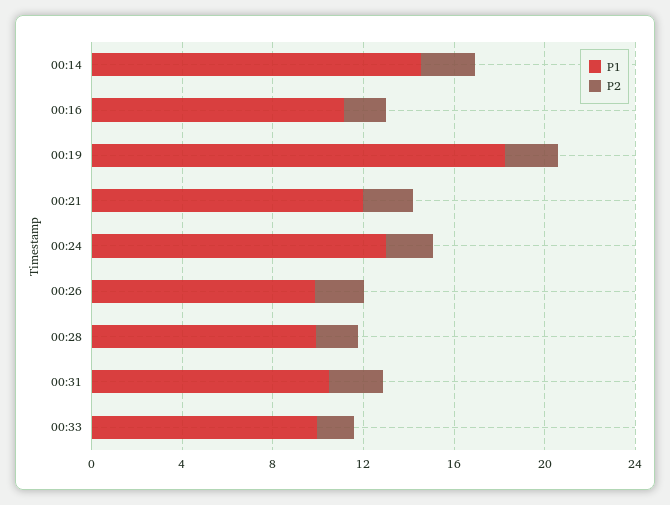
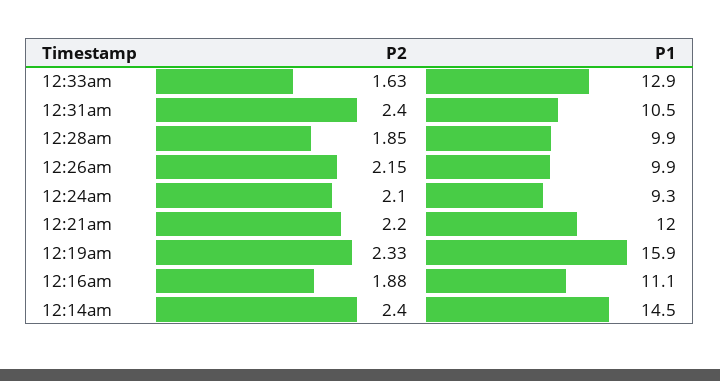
P1, 00:19: 18 -> 15.9
P1, 00:24: 13 -> 9.3
P1, 00:33: 10 -> 12.9

